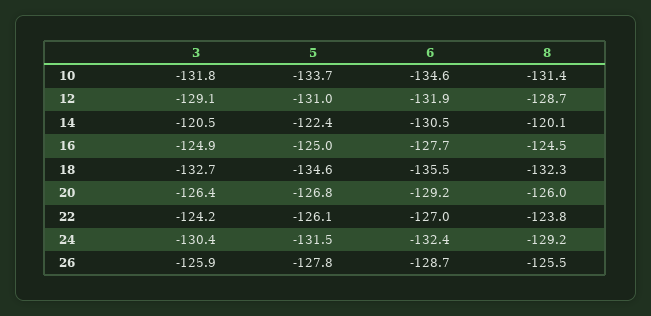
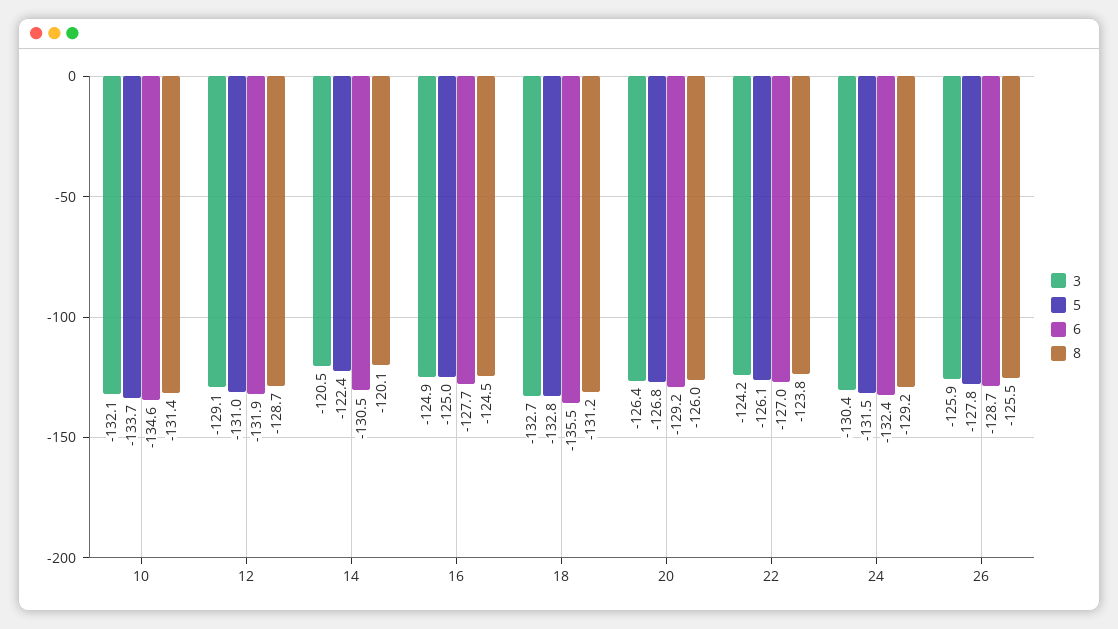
3, 10: -131.8 -> -132.1
5, 18: -134.6 -> -132.8
8, 18: -132.3 -> -131.2

